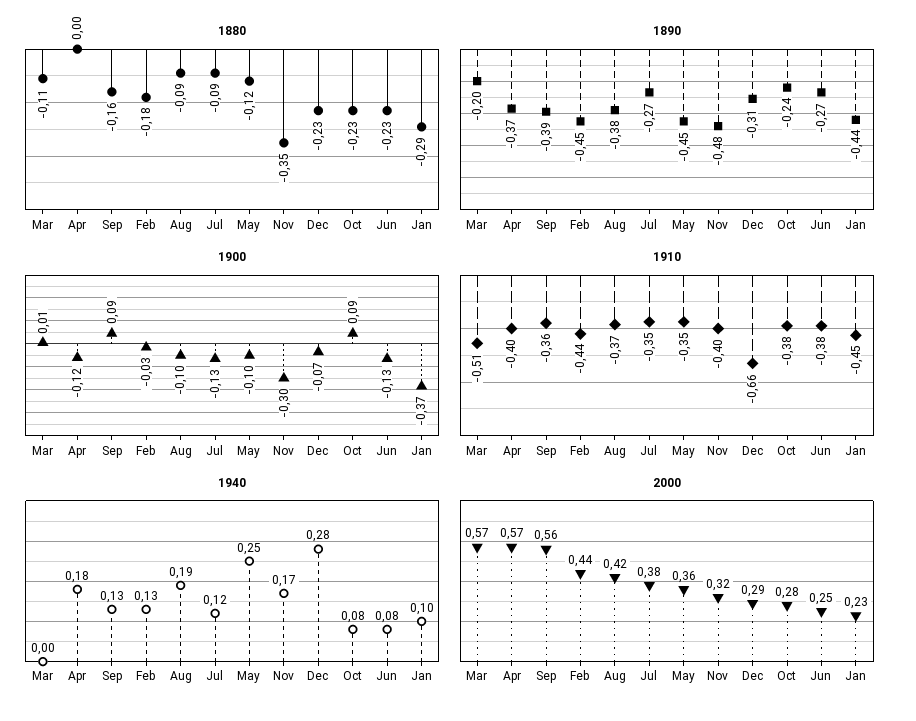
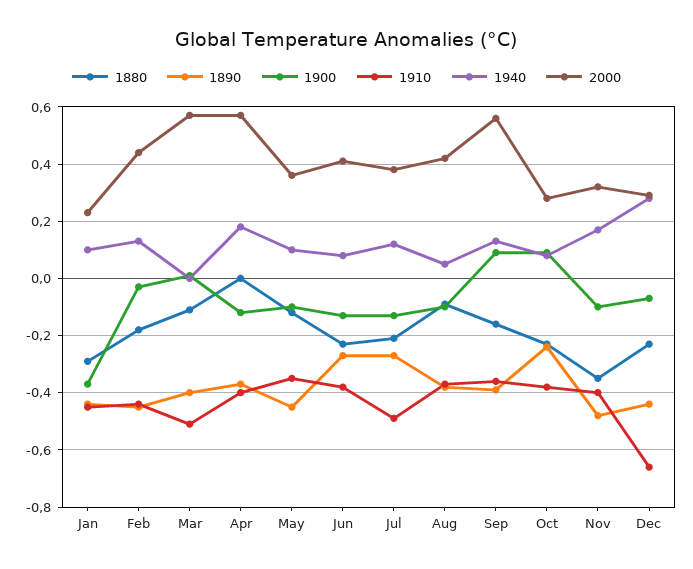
1880, Jul: -0.09 -> -0.2
1890, Mar: -0.2 -> -0.4
1890, Dec: -0.31 -> -0.45
1900, Nov: -0.3 -> -0.1
1910, Jul: -0.35 -> -0.5
1940, Aug: 0.19 -> 0.05
1940, May: 0.25 -> 0.1
2000, Jun: 0.25 -> 0.4

